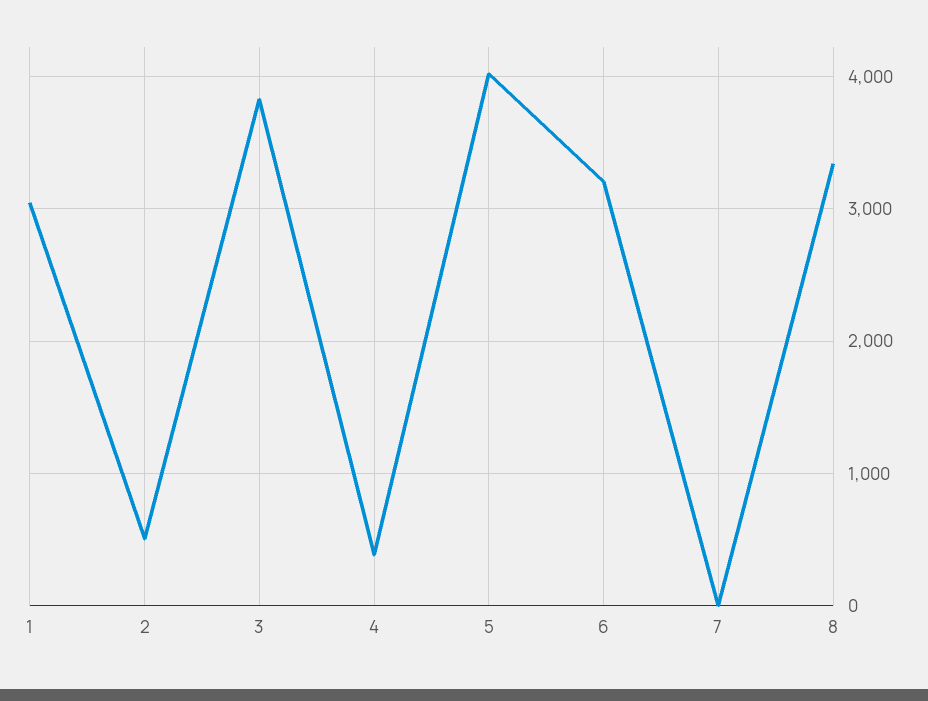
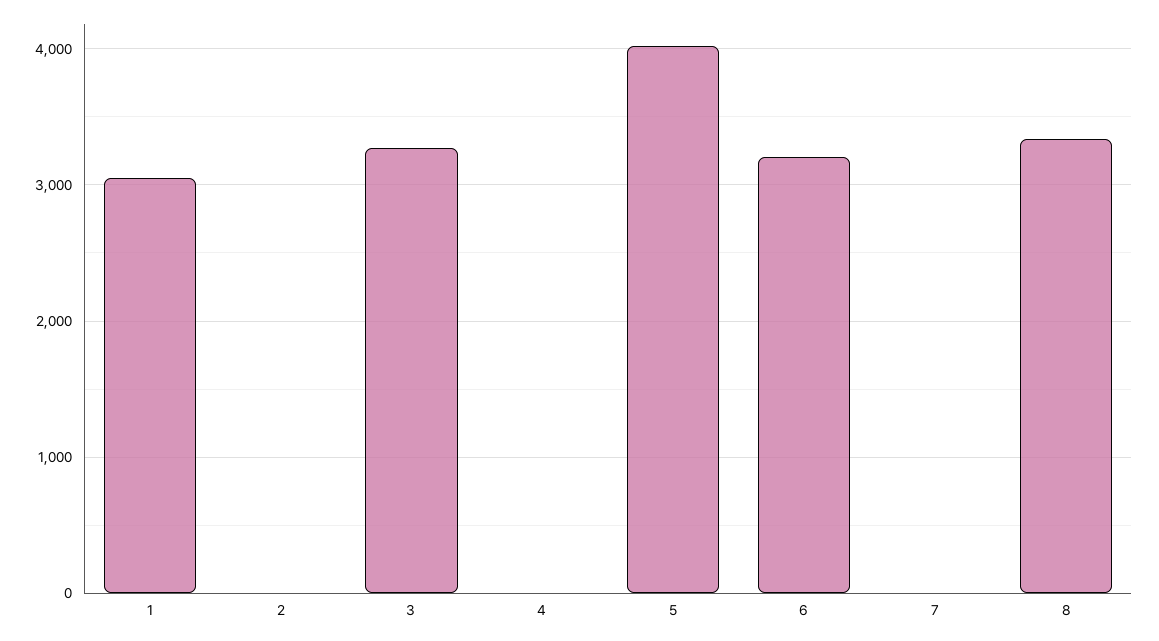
2: 500 -> 0
3: 3800 -> 3300
4: 400 -> 0

